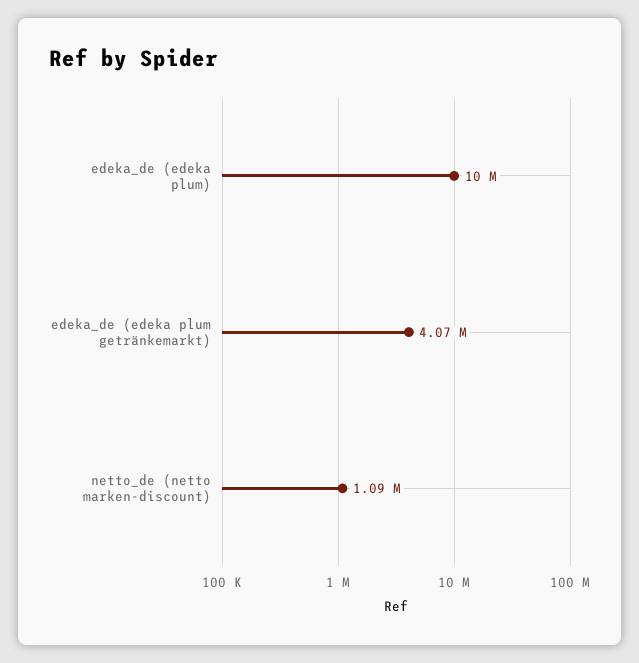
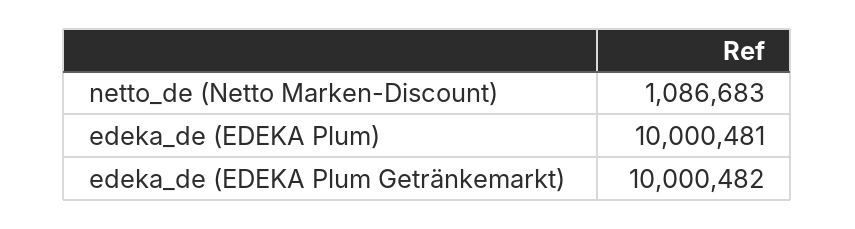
edeka_de (edeka plum getränkemarkt): 4070000 -> 10000482

